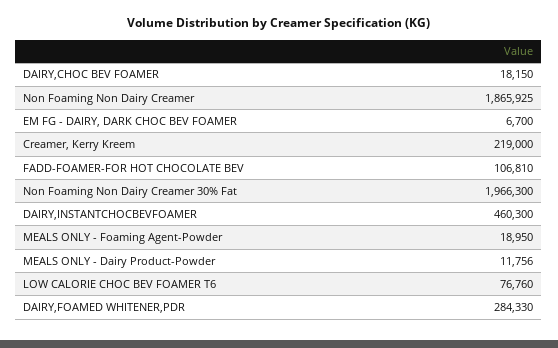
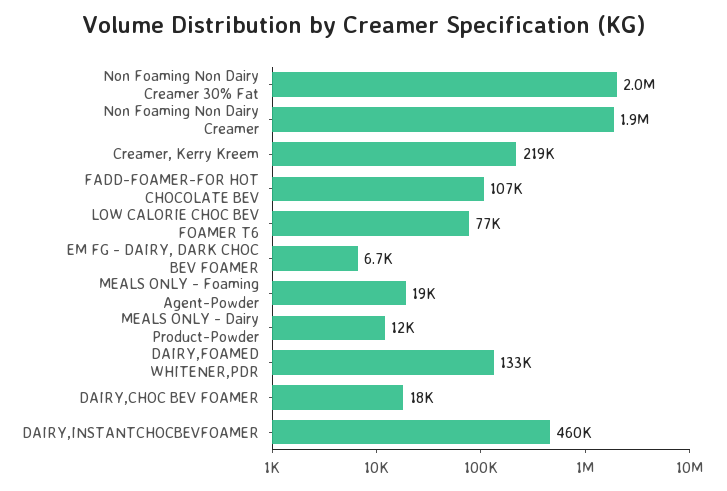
DAIRY,FOAMED WHITENER,PDR: 284330 -> 133000

